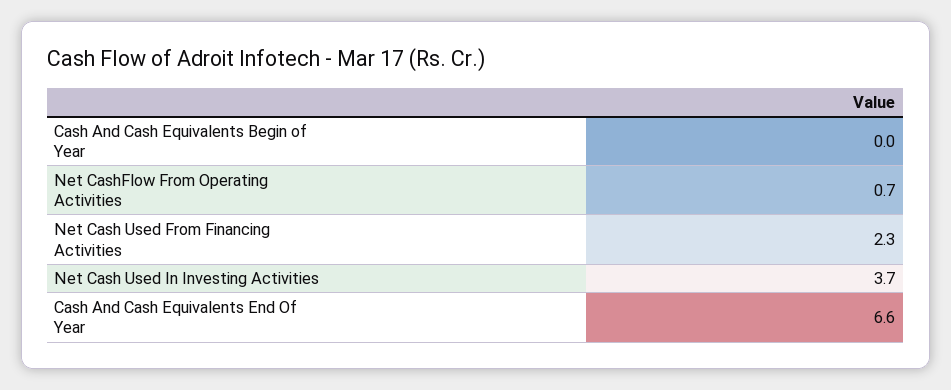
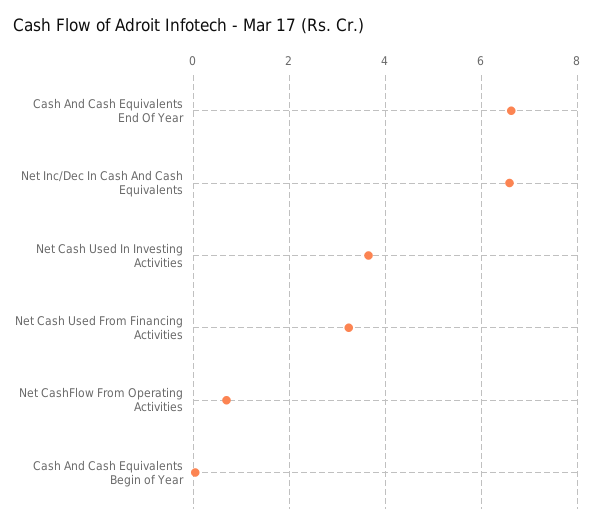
Net Cash Used From Financing Activities: 2.3 -> 3.2
Net Inc/Dec In Cash And Cash Equivalents: none -> 6.6

